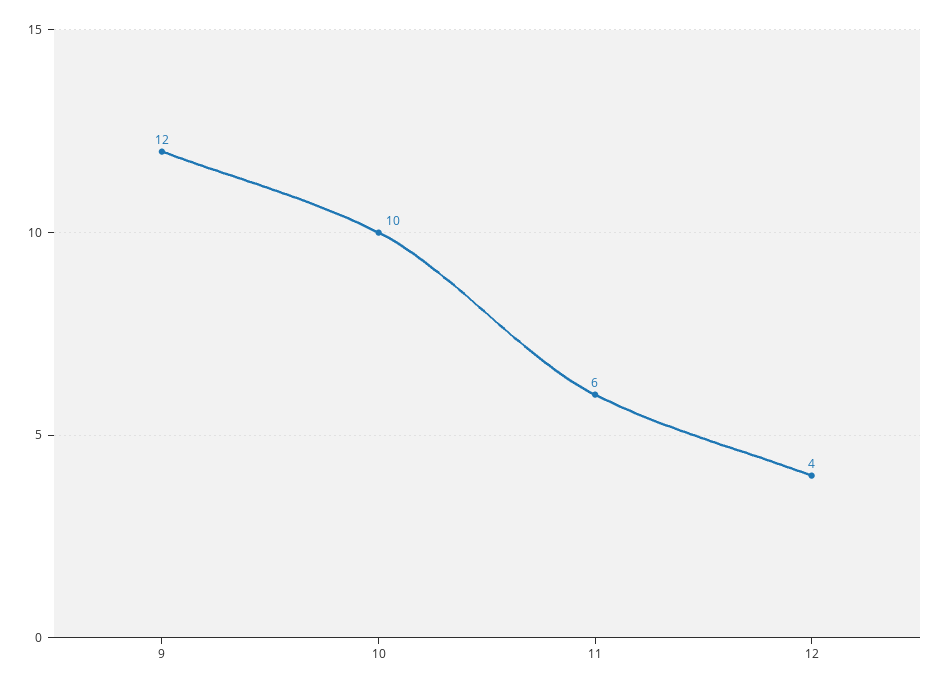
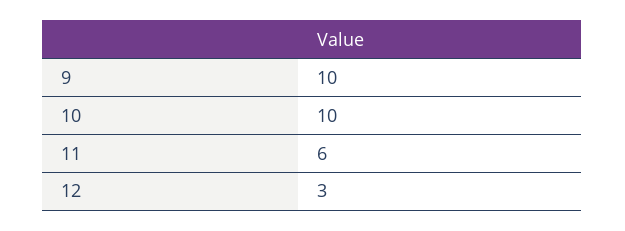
9: 12 -> 10
12: 4 -> 3

